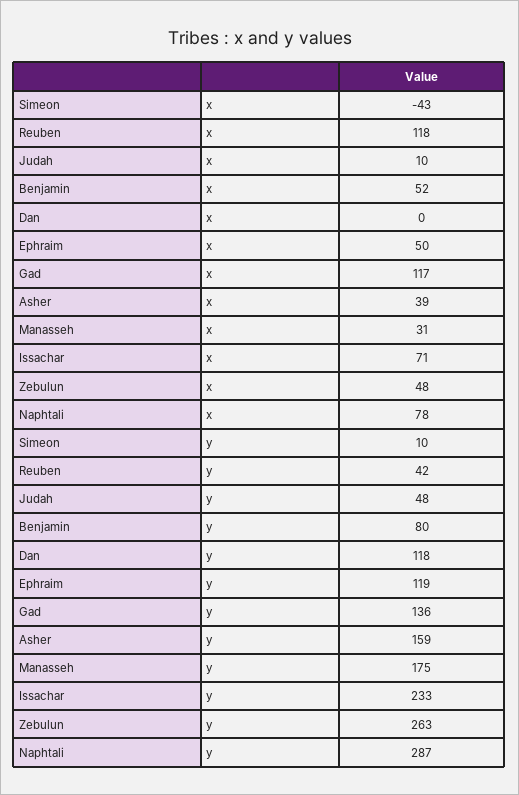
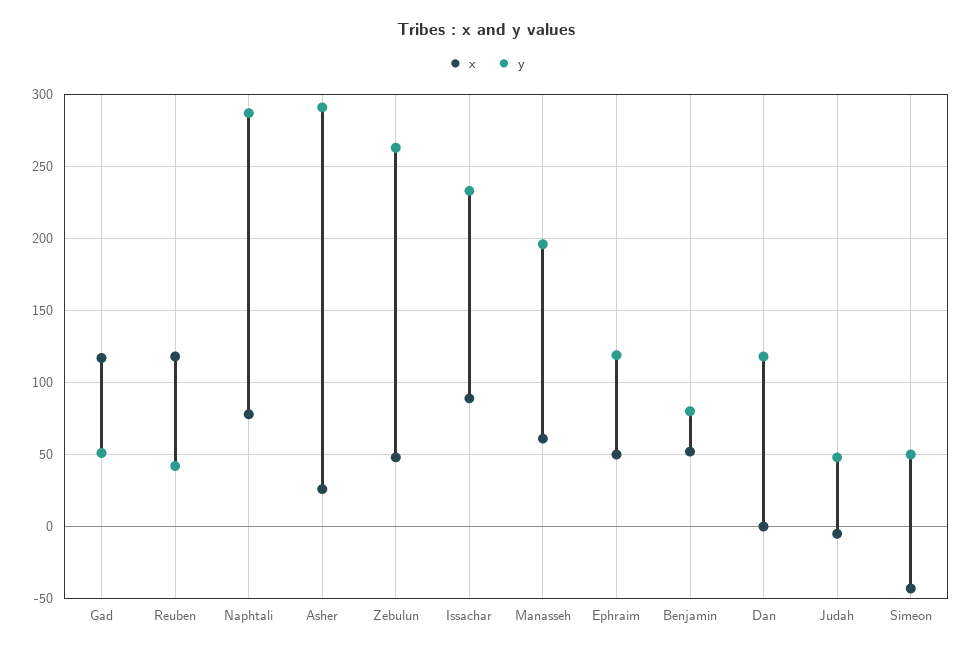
x, Judah: 10 -> -5
x, Asher: 39 -> 25
x, Manasseh: 31 -> 60
x, Issachar: 71 -> 90
y, Simeon: 10 -> 50
y, Gad: 136 -> 50
y, Asher: 159 -> 290
y, Manasseh: 175 -> 195

